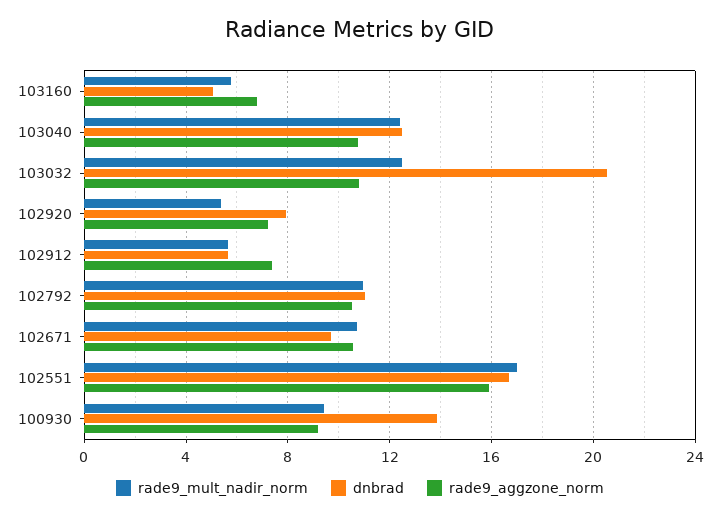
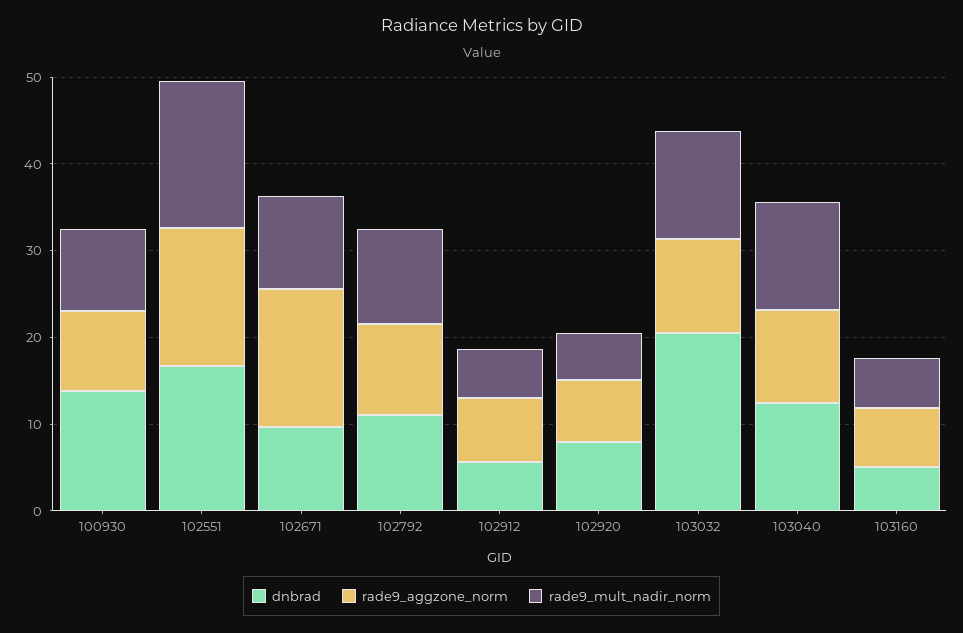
rade9_aggzone_norm, 102671: 10.5 -> 16

